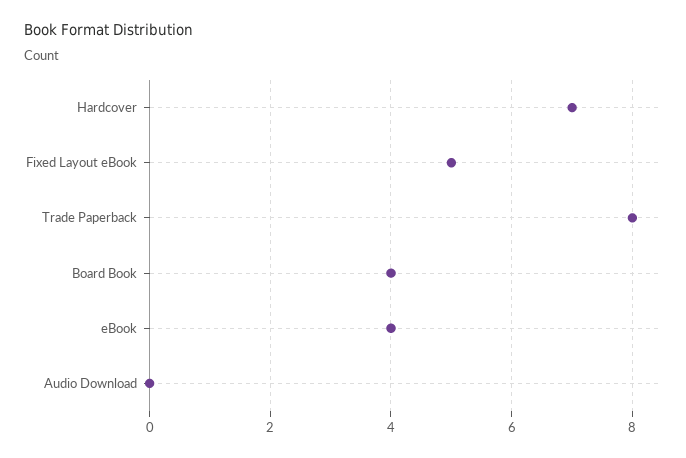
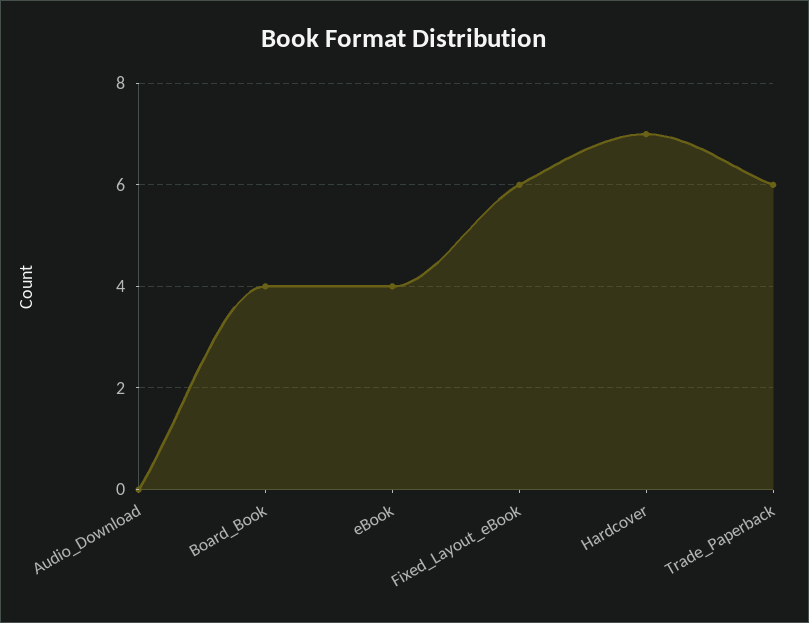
Fixed Layout eBook: 5 -> 6
Trade Paperback: 8 -> 6

